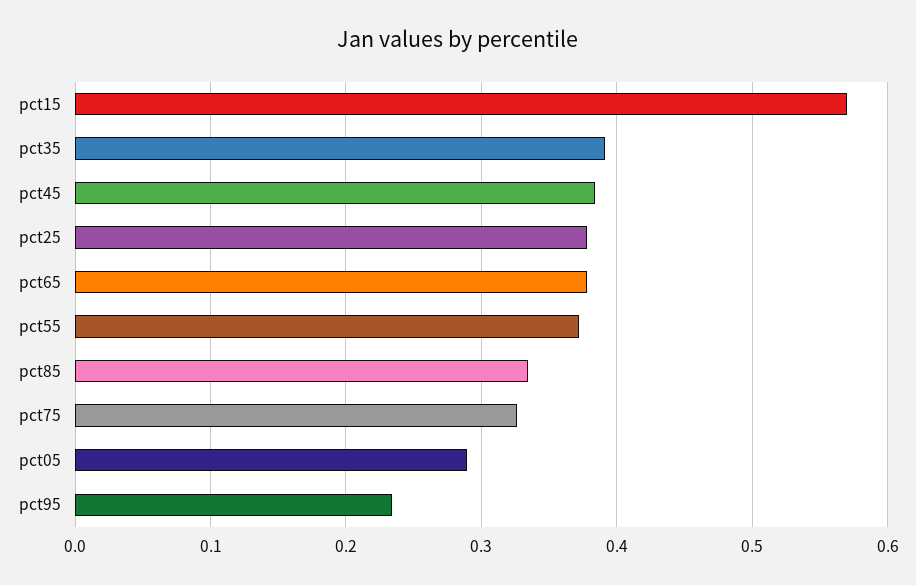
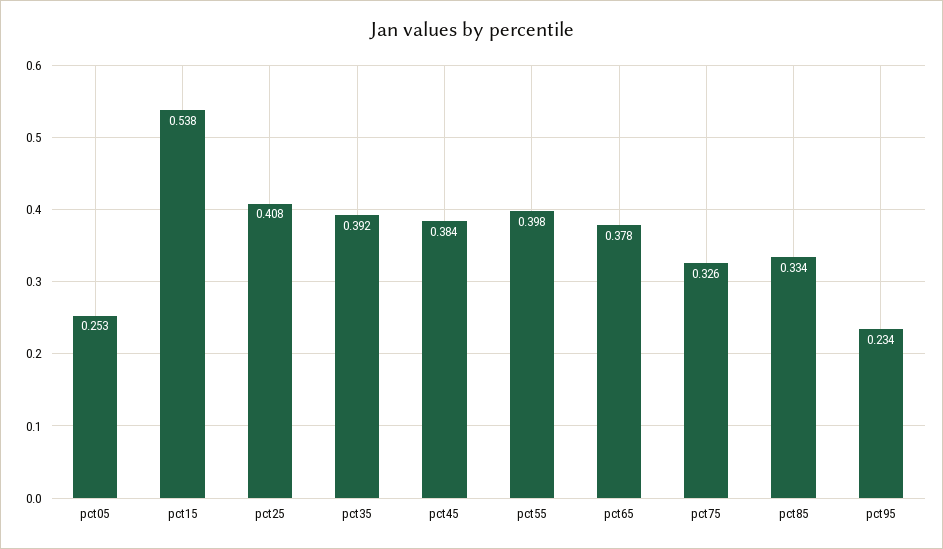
pct15: 0.57 -> 0.538
pct25: 0.38 -> 0.408
pct55: 0.37 -> 0.398
pct05: 0.29 -> 0.253

